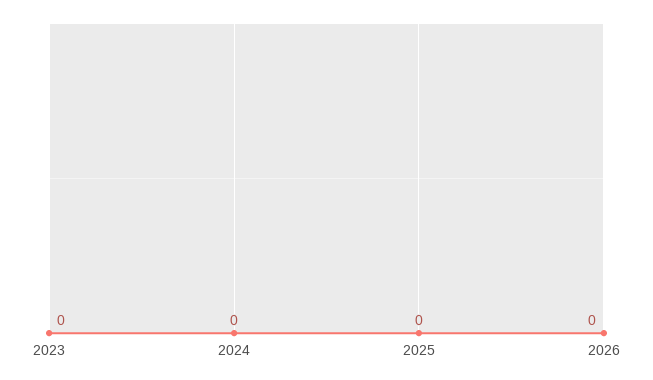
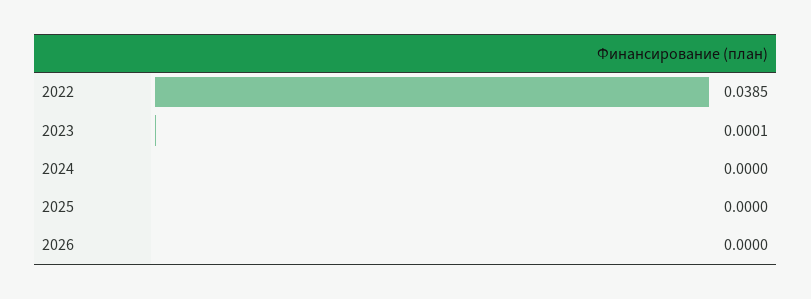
2023: 0 -> 0.0001
2022: none -> 0.0385

